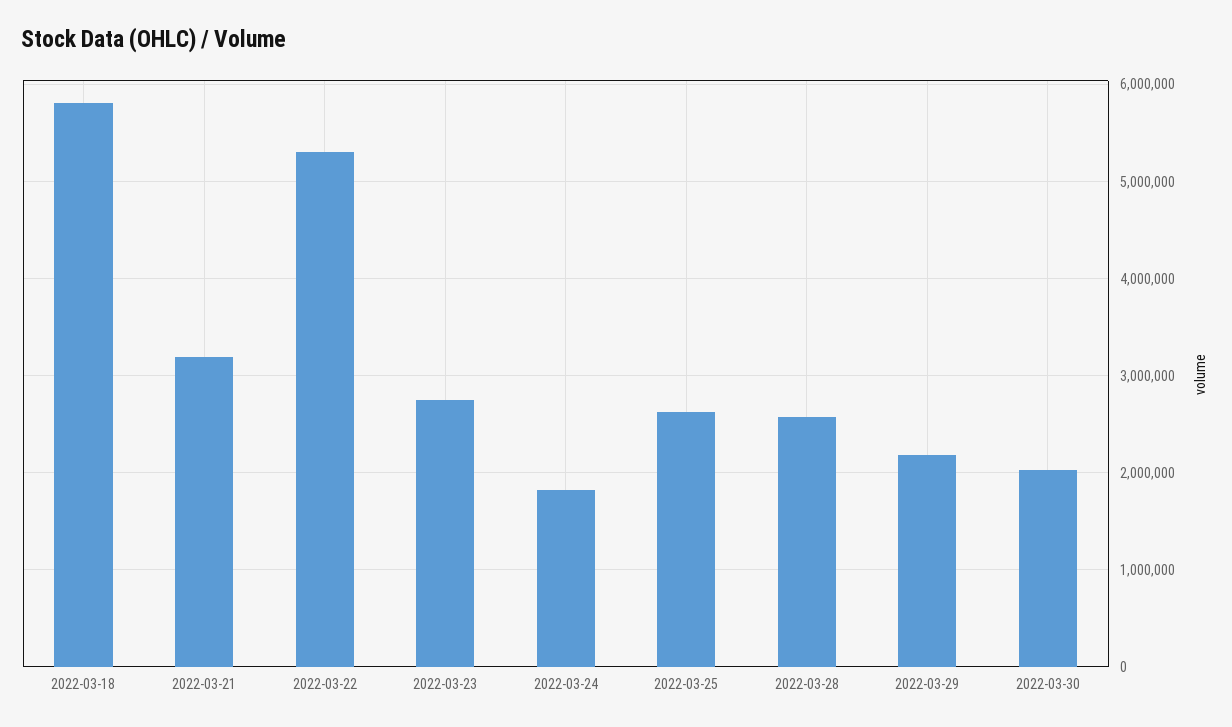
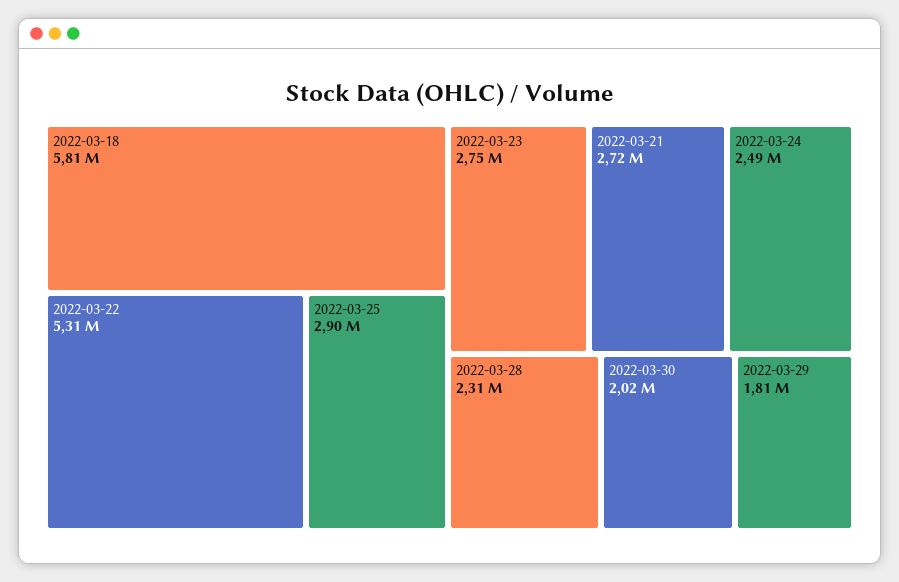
2022-03-21: 3200000 -> 2720000
2022-03-24: 1800000 -> 2490000
2022-03-25: 2600000 -> 2900000
2022-03-28: 2600000 -> 2310000
2022-03-29: 2200000 -> 1810000

